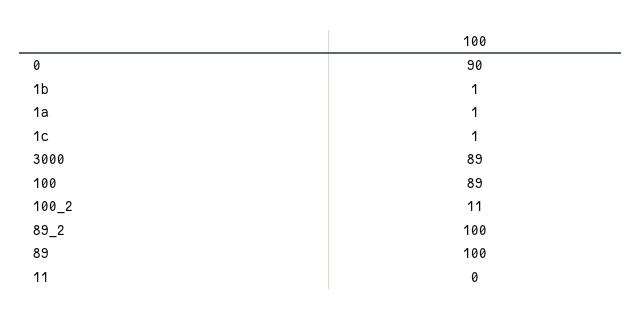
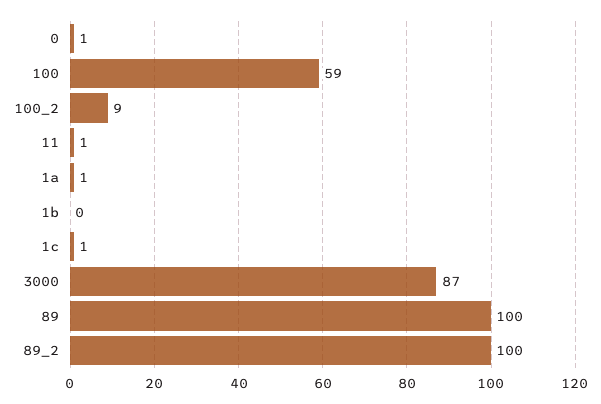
0: 90 -> 1
1b: 1 -> 0
3000: 89 -> 87
100: 89 -> 59
100_2: 11 -> 9
11: 0 -> 1

